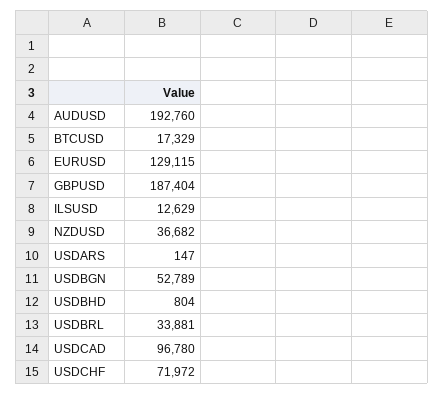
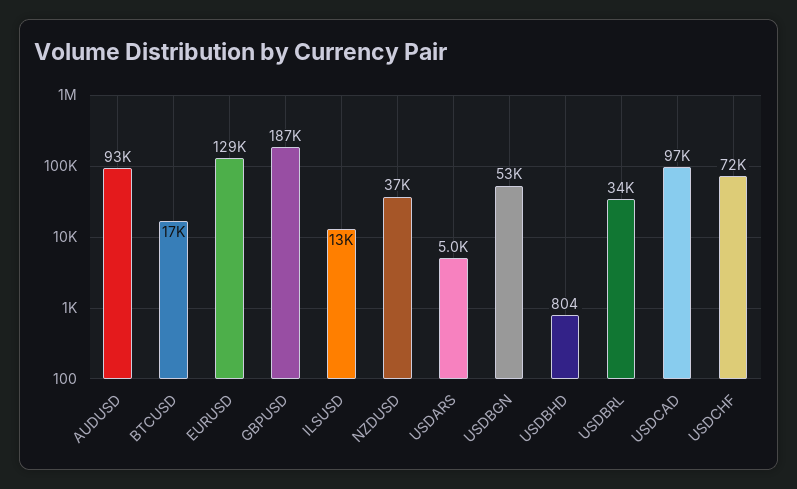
AUDUSD: 192760 -> 93000
USDARS: 147 -> 5000

